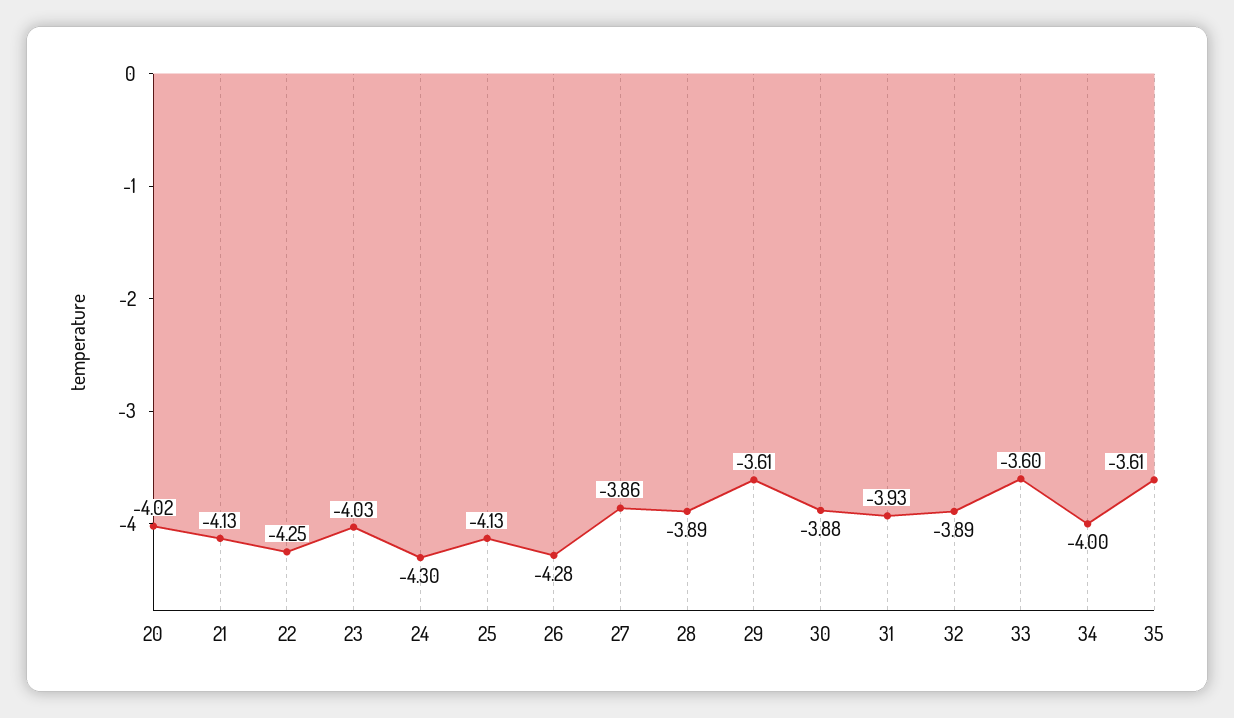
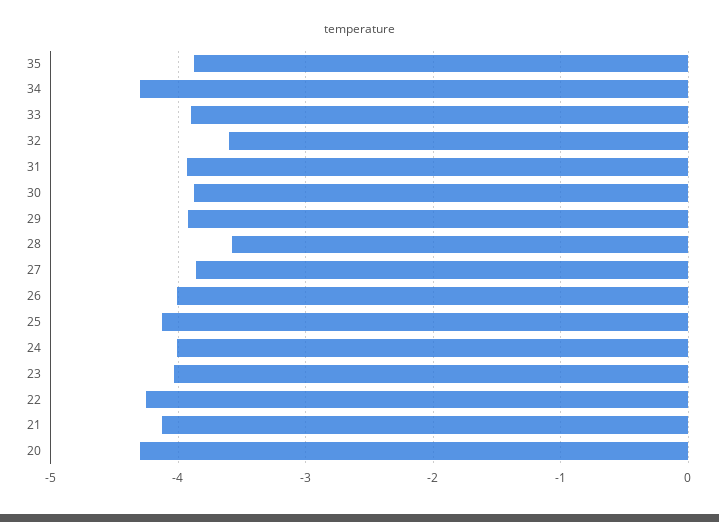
20: -4.02 -> -4.3
24: -4.3 -> -4
26: -4.28 -> -4
28: -3.89 -> -3.6
29: -3.61 -> -3.9
32: -3.89 -> -3.6
33: -3.6 -> -3.9
34: -4 -> -4.3
35: -3.61 -> -3.9

